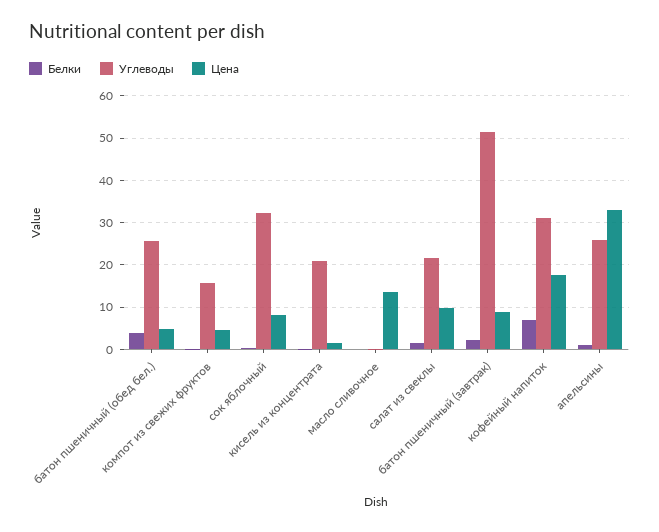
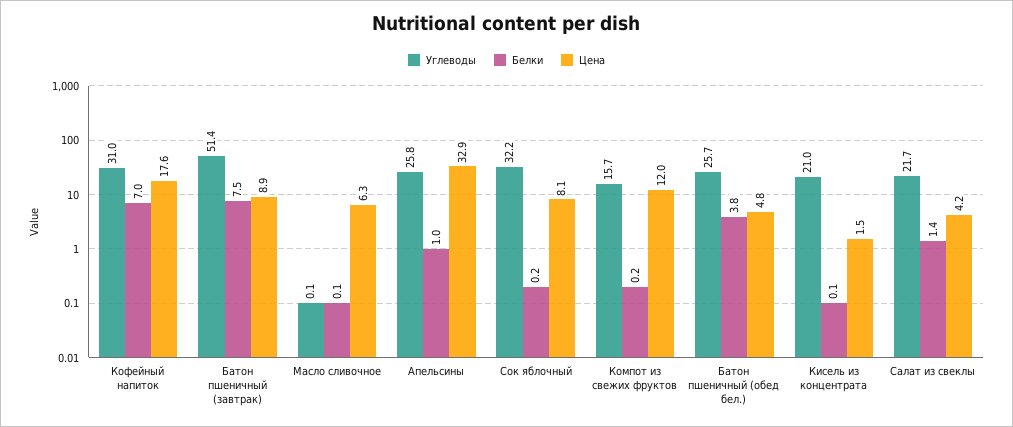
Цена, компот из свежих фруктов: 4 -> 12
Цена, масло сливочное: 14 -> 6.3
Цена, салат из свеклы: 10 -> 4.2
Белки, батон пшеничный (завтрак): 2 -> 7.5

